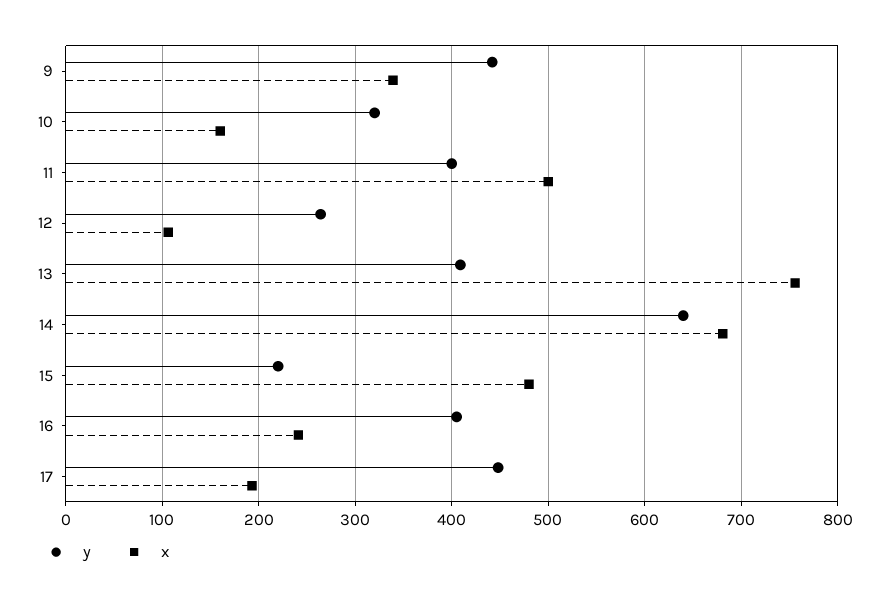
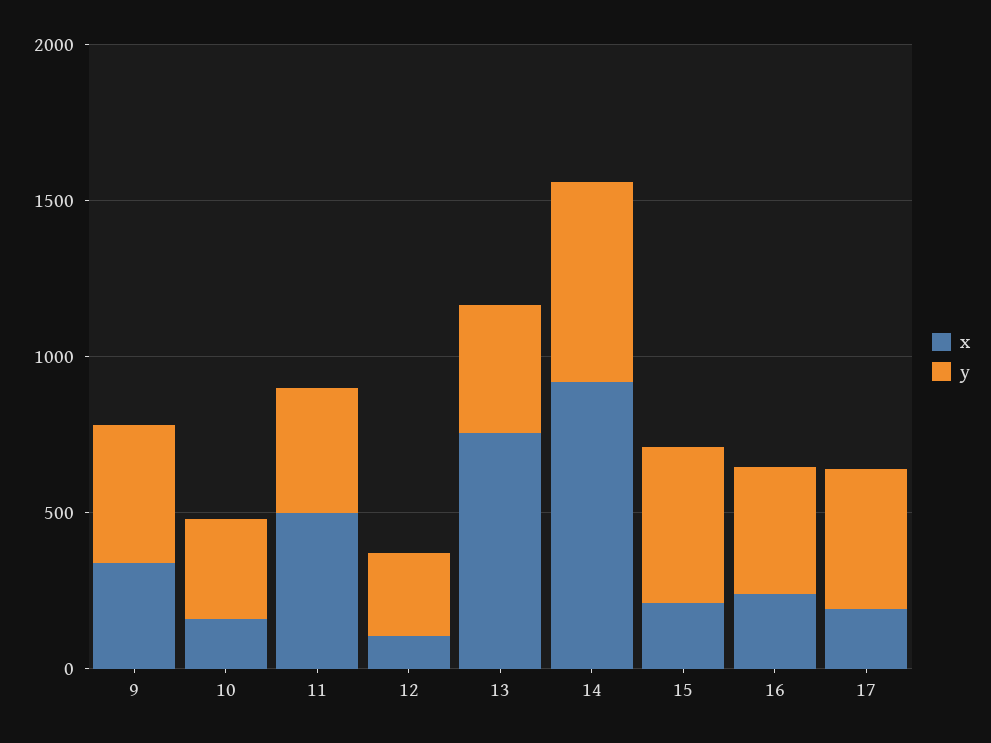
x, 14: 680 -> 900
y, 15: 220 -> 500
x, 15: 480 -> 200

